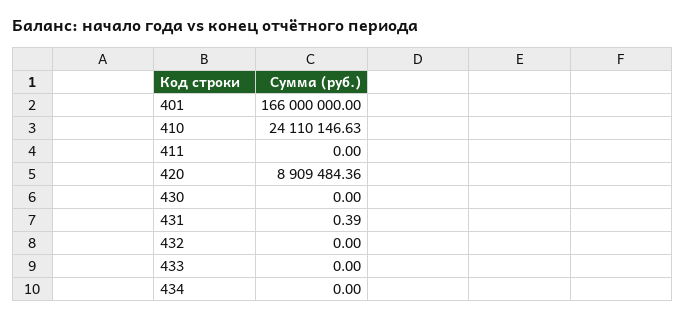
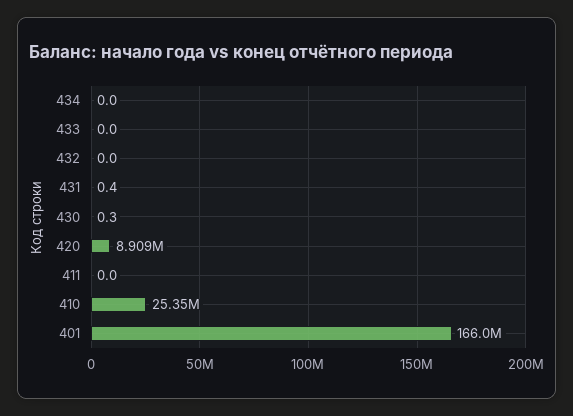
410: 24110146.63 -> 25350000
430: 0 -> 0.3

